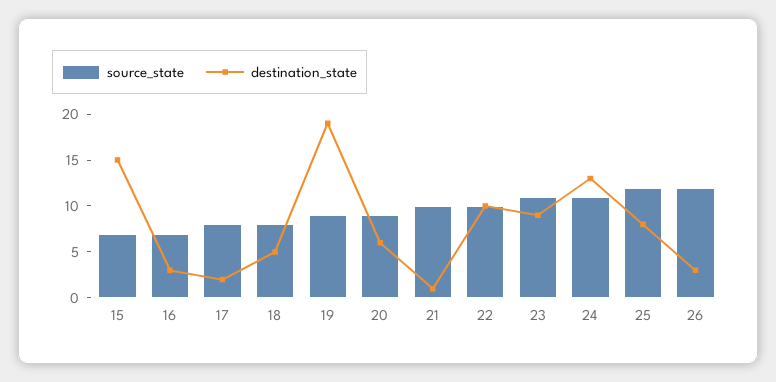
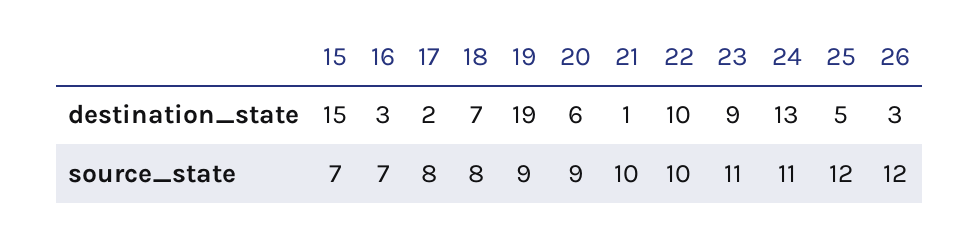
destination_state, 18: 5 -> 7
destination_state, 25: 8 -> 5

